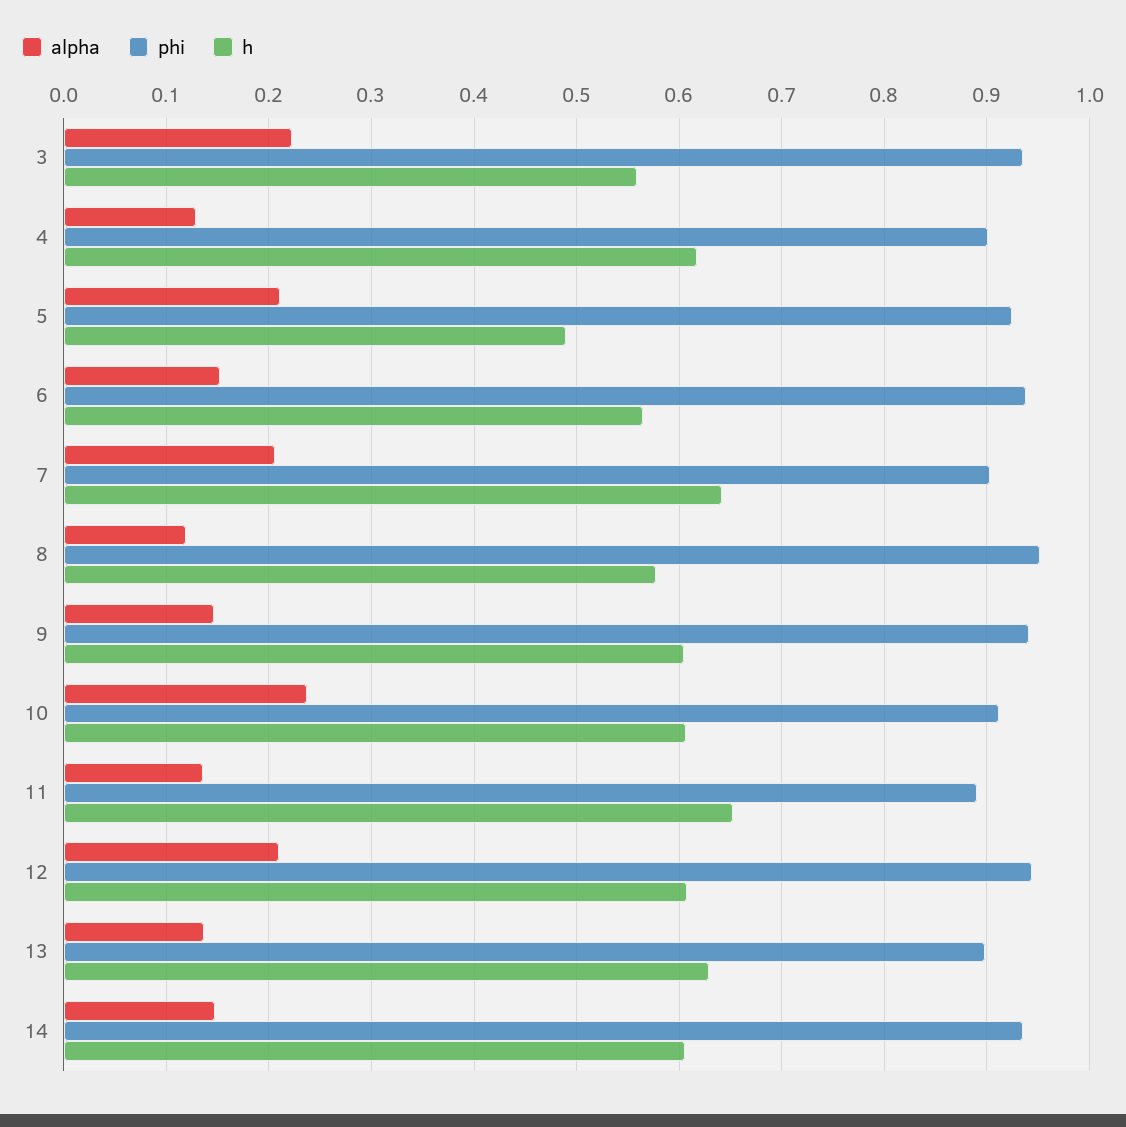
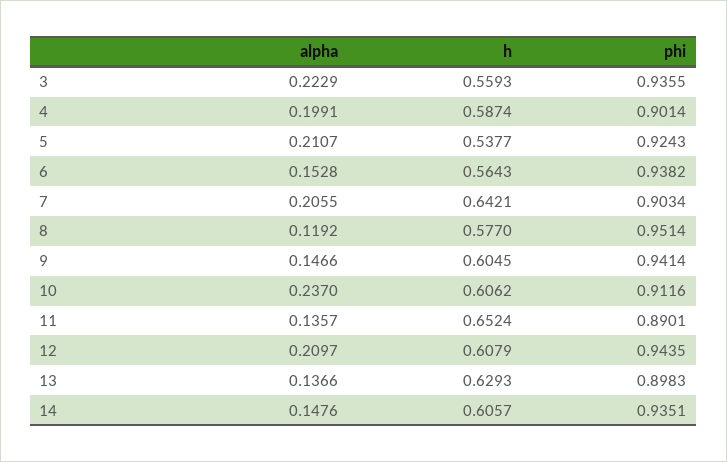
alpha, 4: 0.13 -> 0.1991
h, 4: 0.62 -> 0.5874
h, 5: 0.49 -> 0.5377

